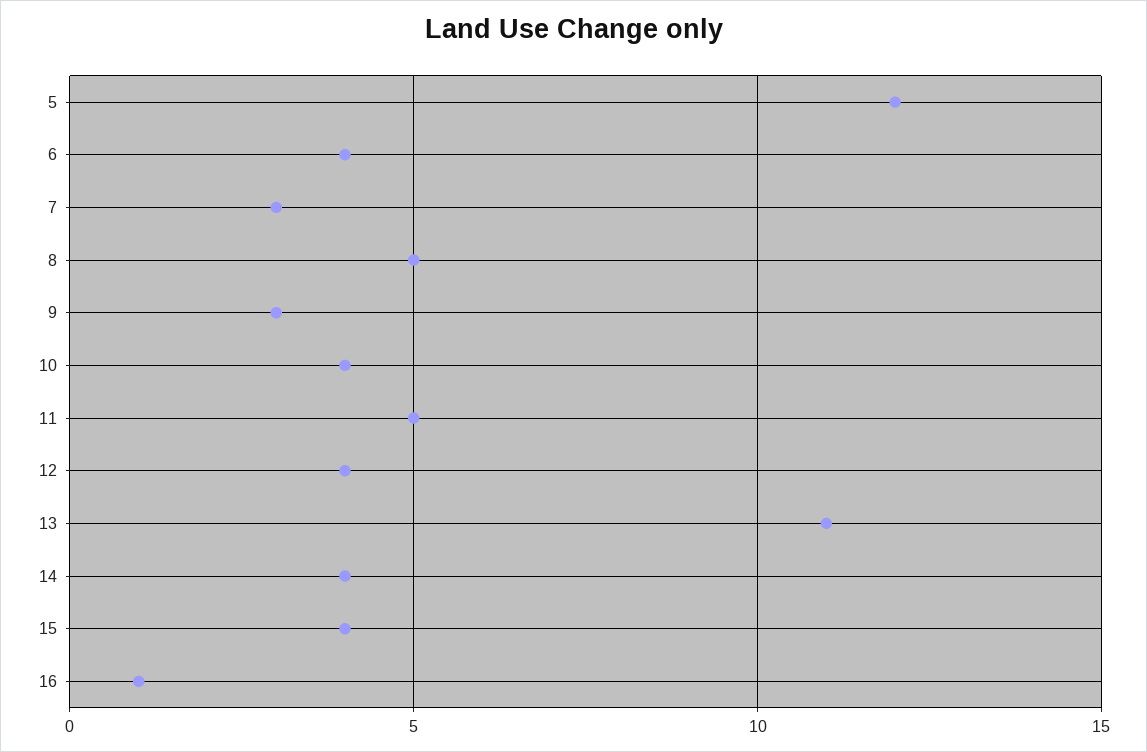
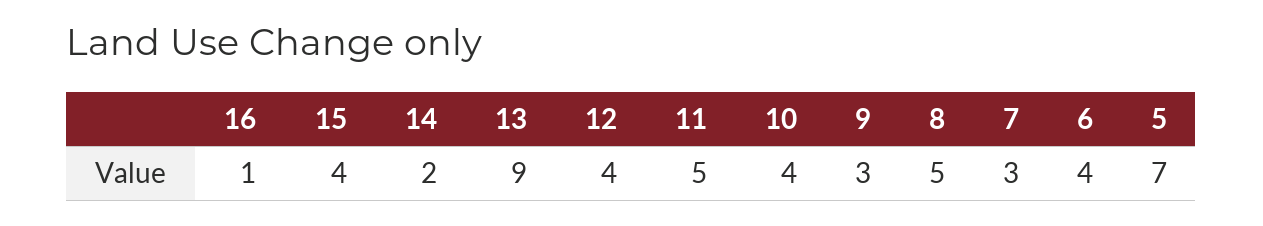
5: 12 -> 7
13: 11 -> 9
14: 4 -> 2

